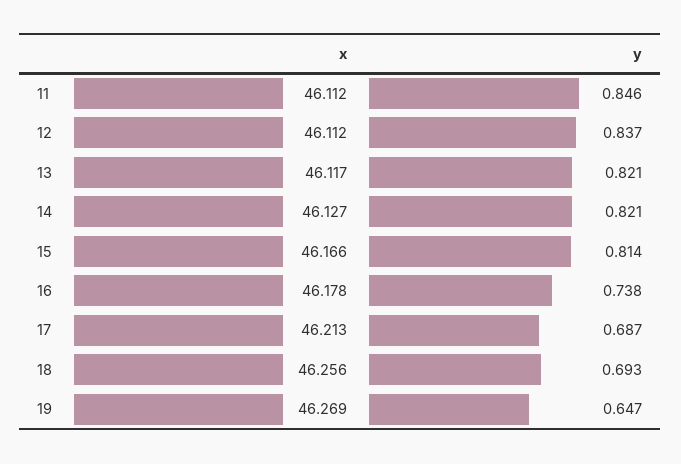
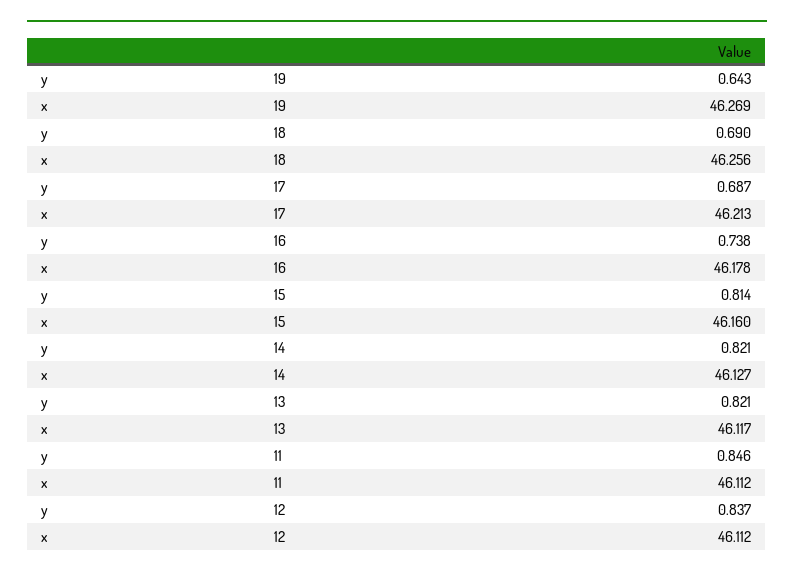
x, 15: 46.166 -> 46.16
y, 18: 0.693 -> 0.69
y, 19: 0.647 -> 0.643

